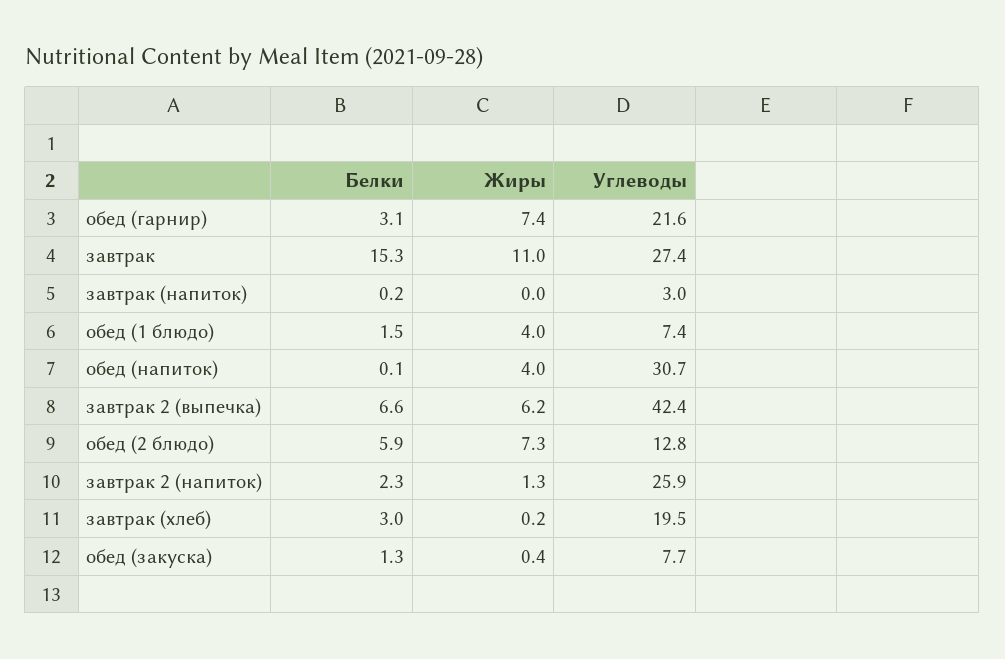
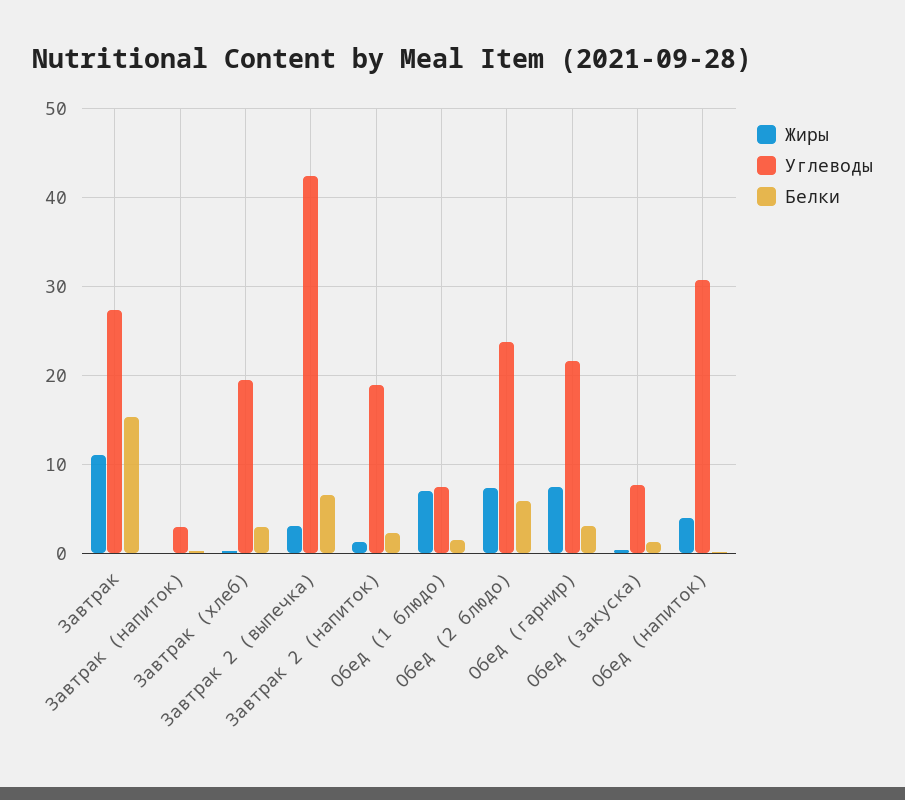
Жиры, обед (1 блюдо): 4 -> 7
Жиры, завтрак 2 (выпечка): 6.2 -> 3
Углеводы, обед (2 блюдо): 12.8 -> 24
Углеводы, завтрак 2 (напиток): 25.9 -> 19

